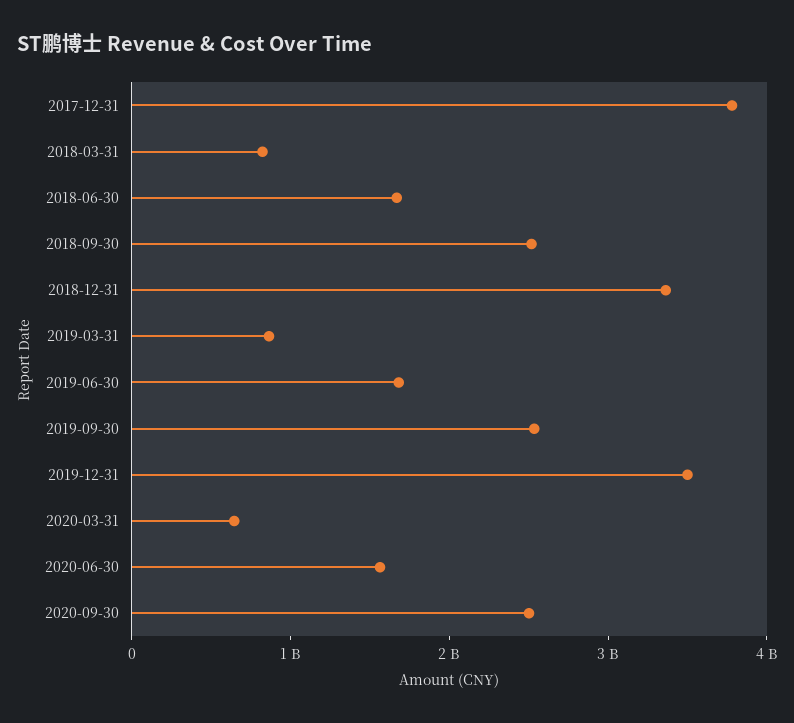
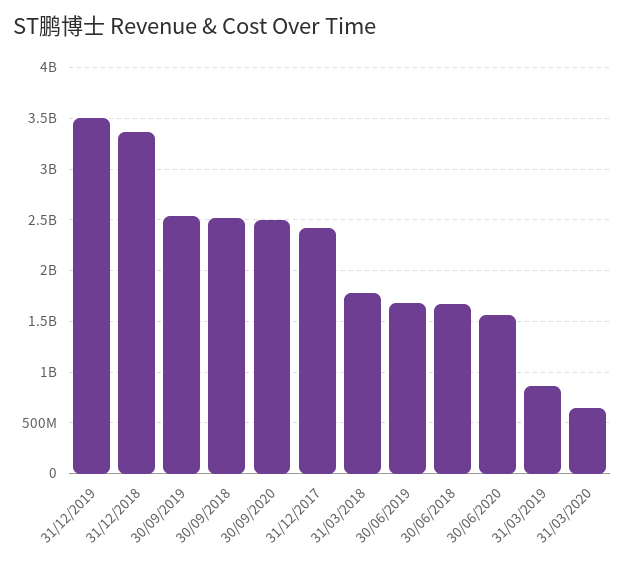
2017-12-31: 3800000000 -> 2400000000
2018-03-31: 800000000 -> 1800000000

